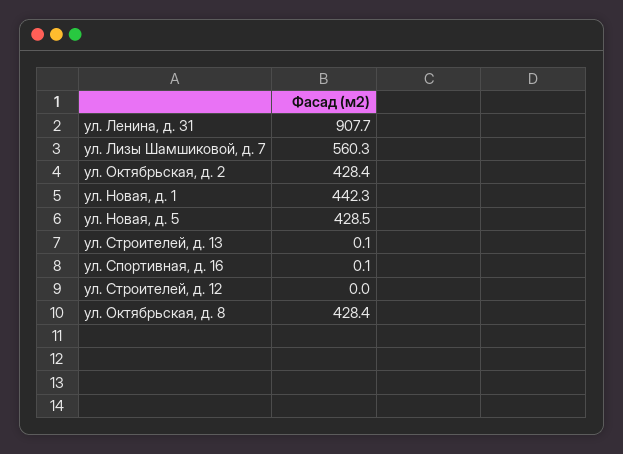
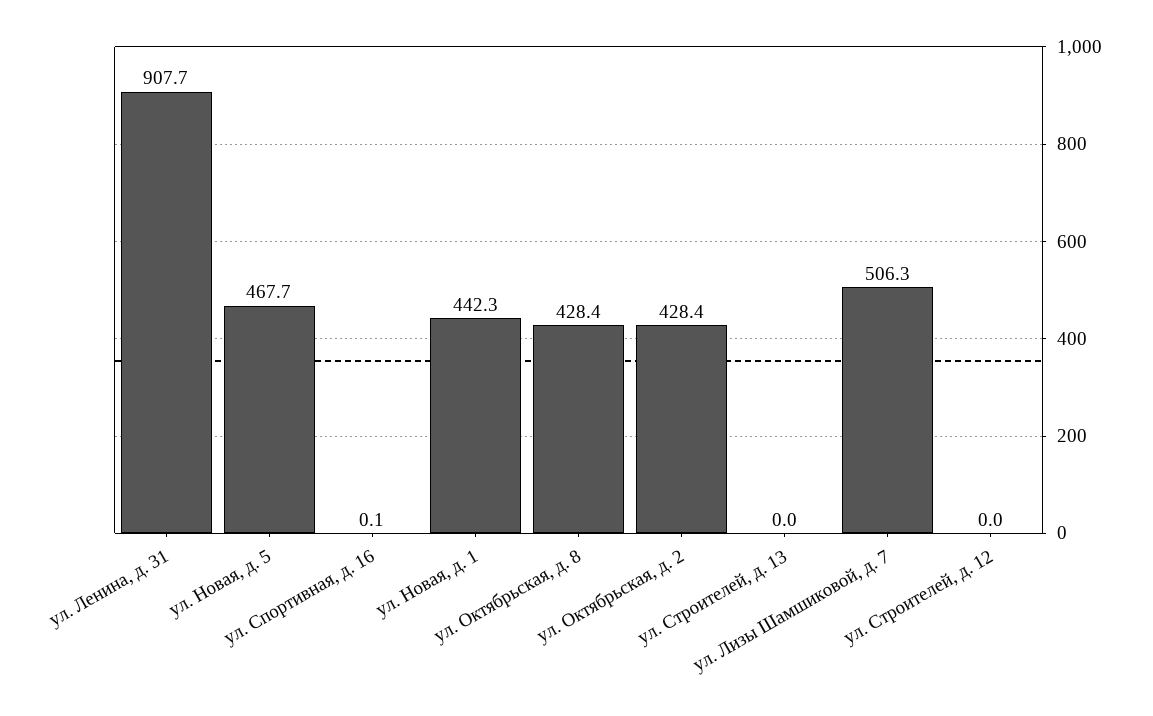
ул. Лизы Шамшиковой, д. 7: 560.3 -> 506.3
ул. Новая, д. 5: 428.5 -> 467.7
ул. Строителей, д. 13: 0.1 -> 0

